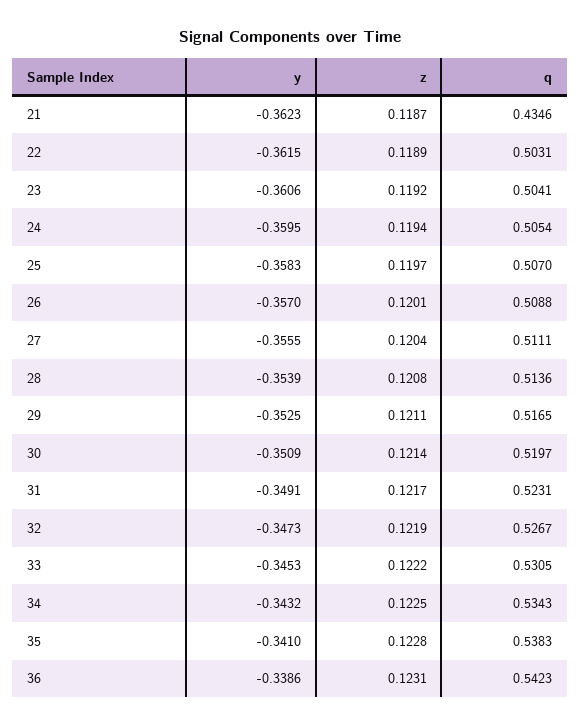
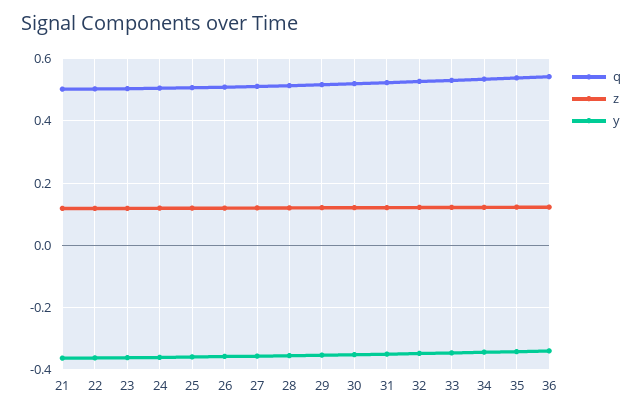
q, 21: 0.4346 -> 0.5

